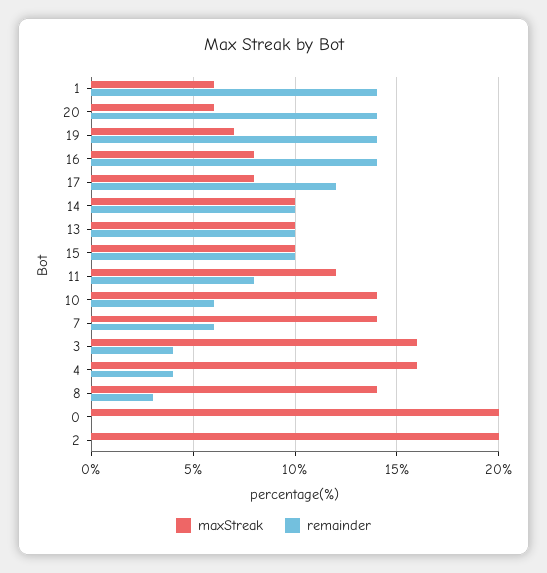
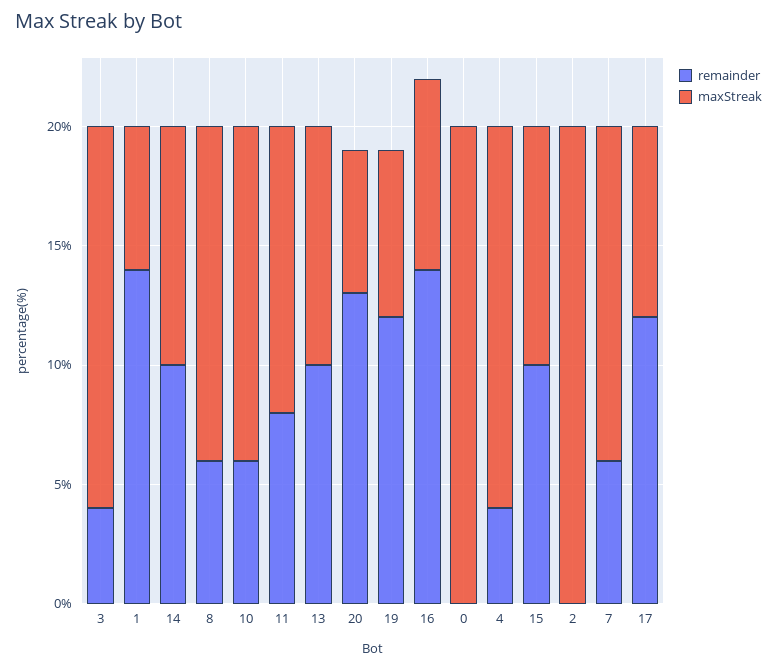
remainder, 20: 14 -> 13
remainder, 19: 14 -> 12
remainder, 8: 3 -> 6

